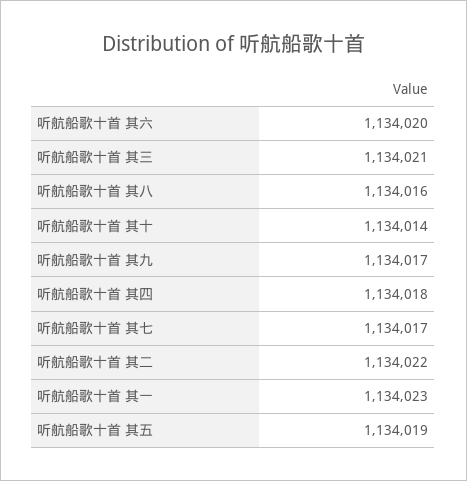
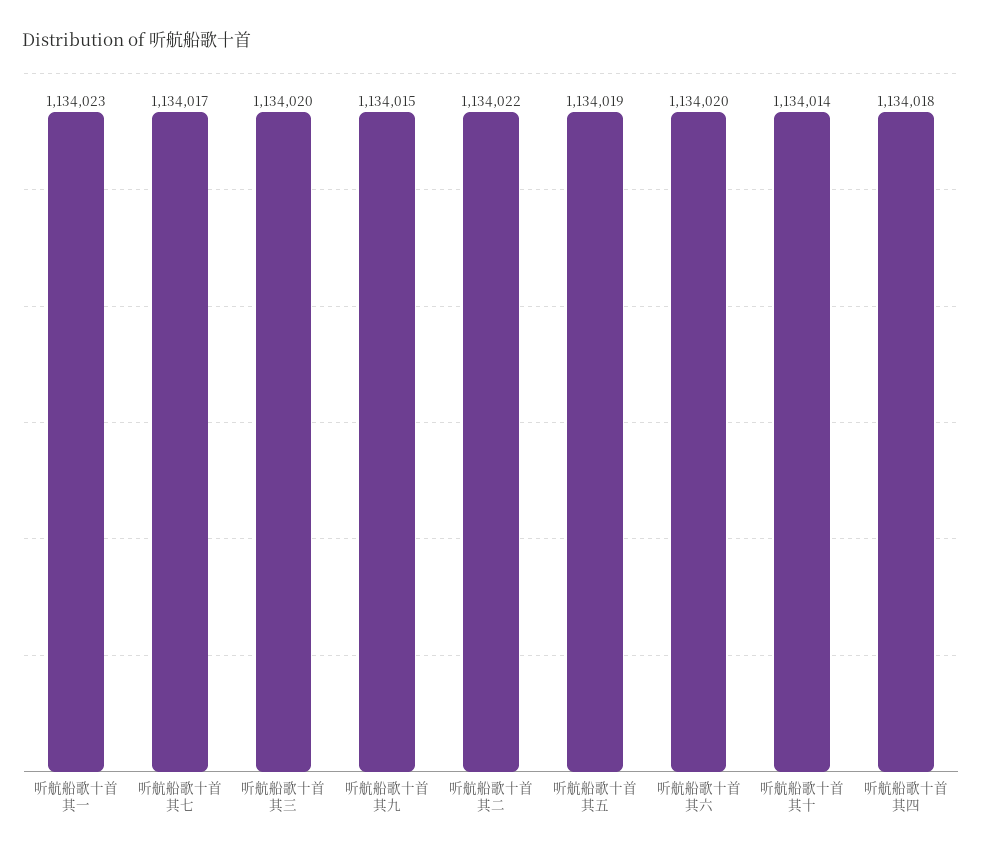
听航船歌十首 其三: 1134021 -> 1134020
听航船歌十首 其八: 1134016 -> none
听航船歌十首 其九: 1134017 -> 1134015

